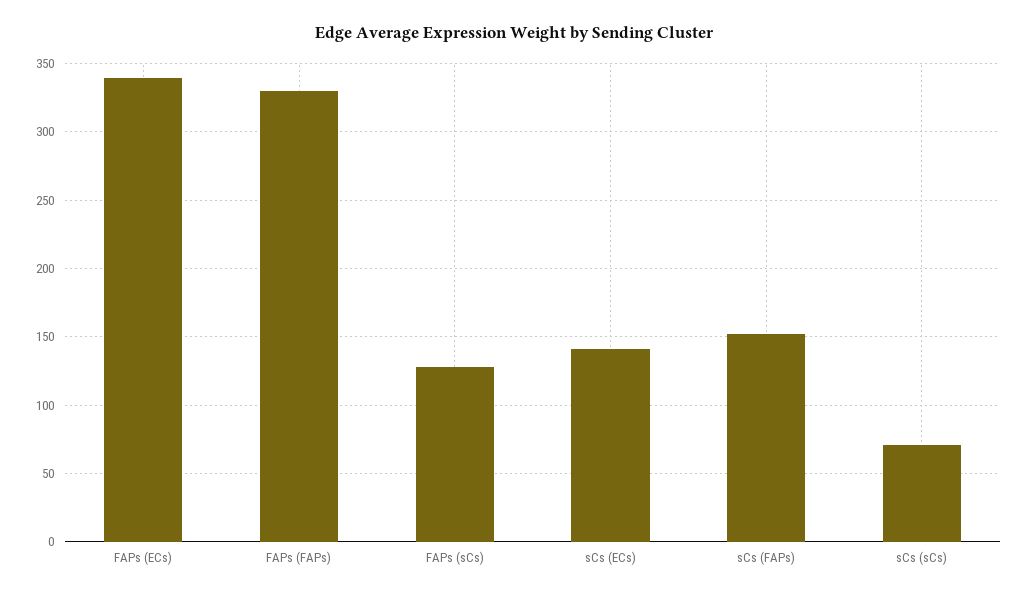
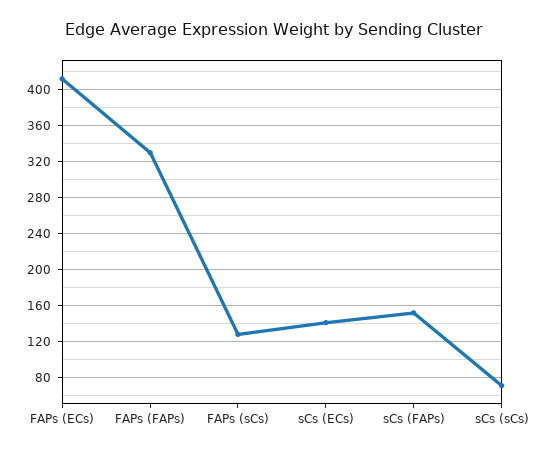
FAPs (ECs): 340 -> 410

